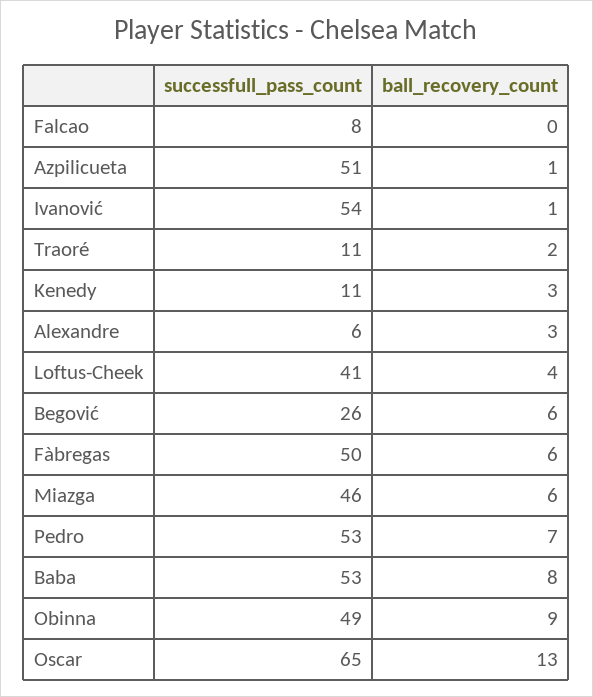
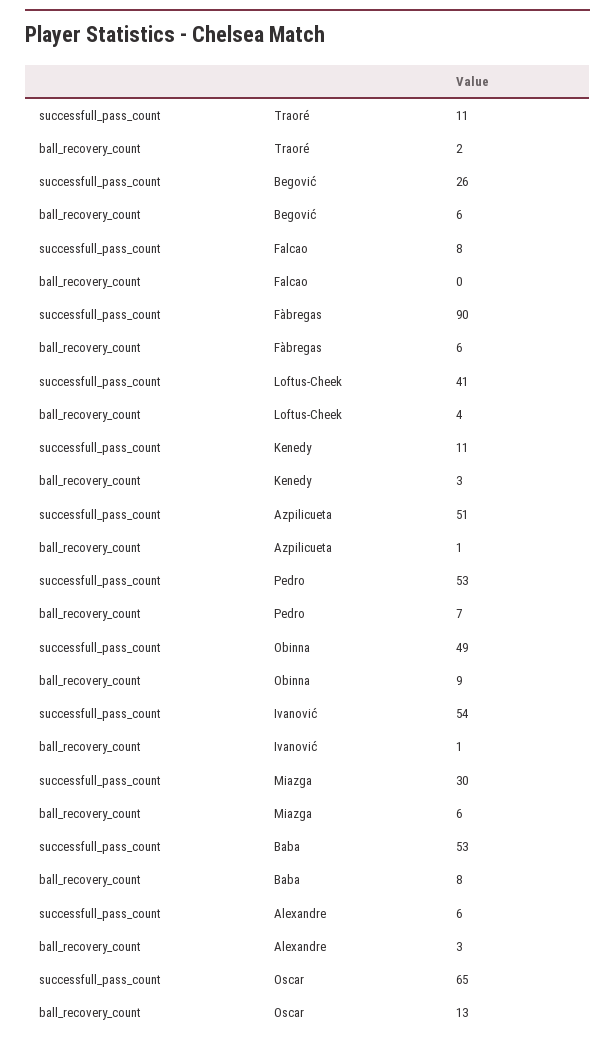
successfull_pass_count, Fàbregas: 50 -> 90
successfull_pass_count, Miazga: 46 -> 30

